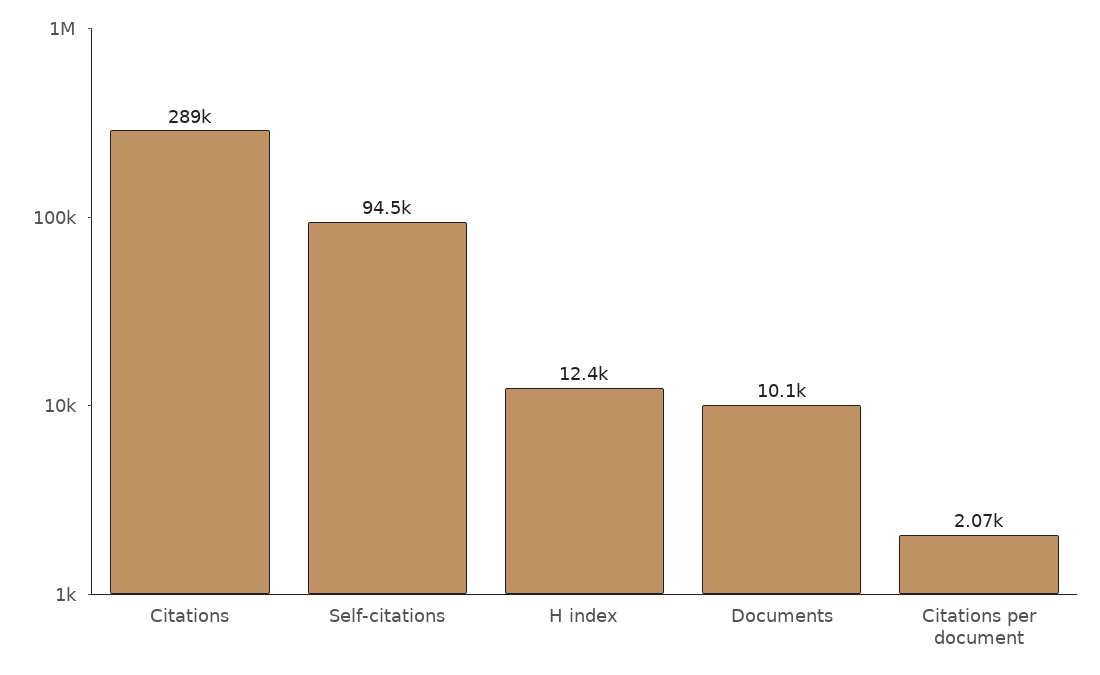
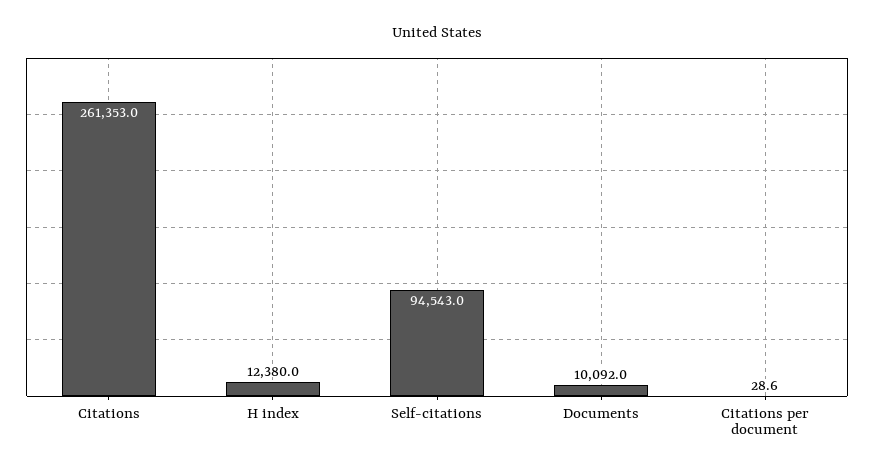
Citations: 289000 -> 261353
Citations per document: 2070 -> 28.6

